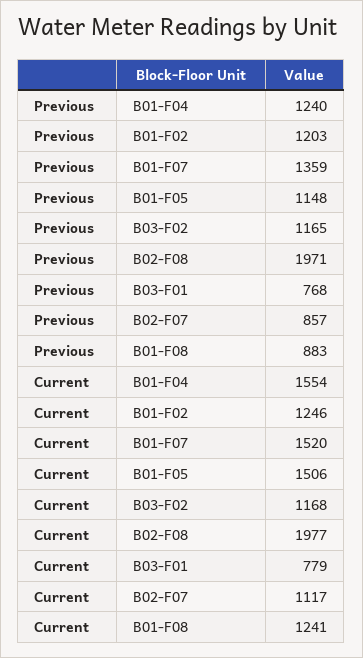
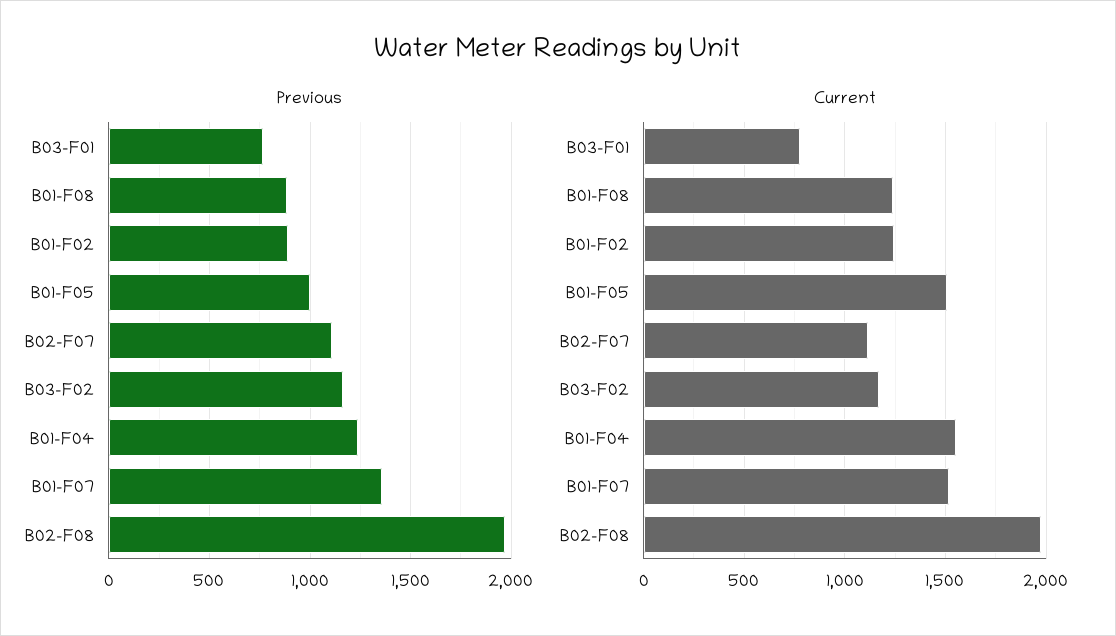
Previous, B01-F02: 1203 -> 900
Previous, B01-F05: 1148 -> 1000
Previous, B02-F07: 857 -> 1100

